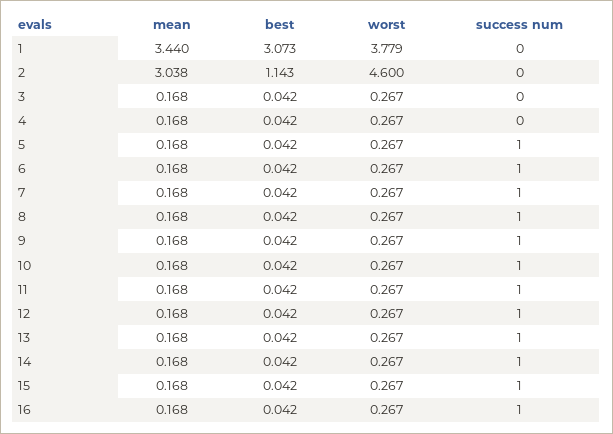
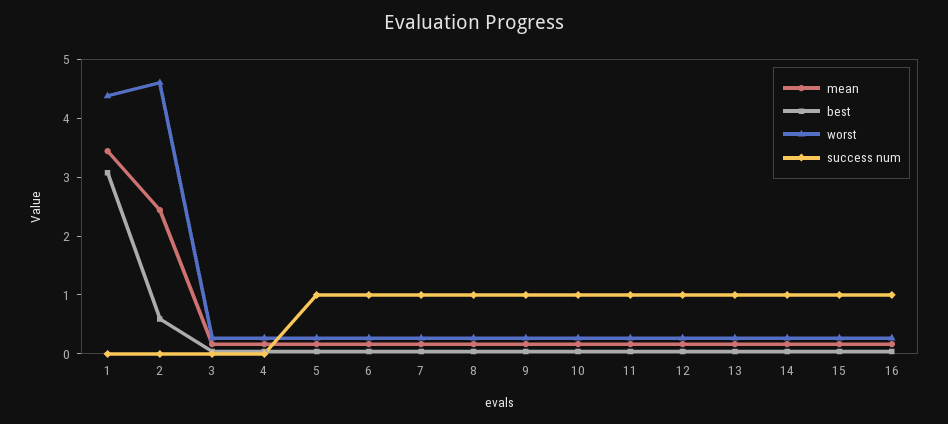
worst, 1: 3.779 -> 4.4
mean, 2: 3.038 -> 2.4
best, 2: 1.143 -> 0.6

